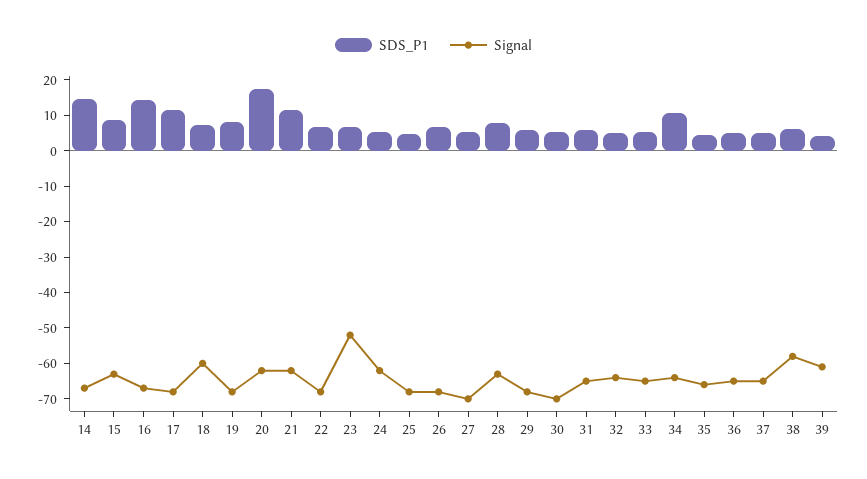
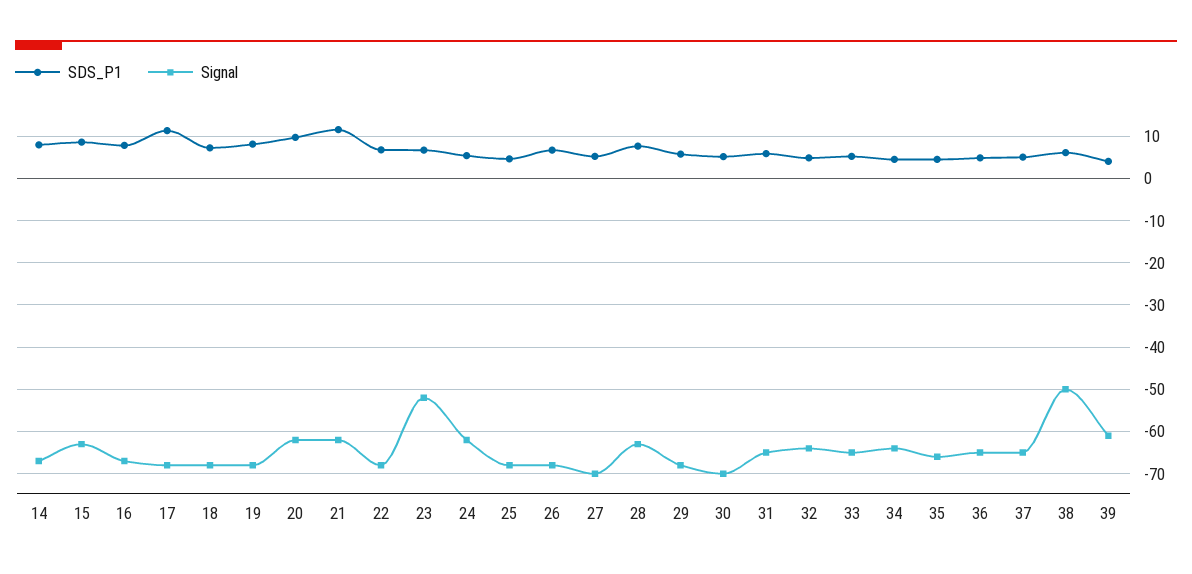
SDS_P1, 14: 15 -> 8
SDS_P1, 16: 15 -> 8
Signal, 18: -60 -> -68
SDS_P1, 20: 17.5 -> 10
SDS_P1, 34: 10 -> 4
Signal, 38: -57.5 -> -50

